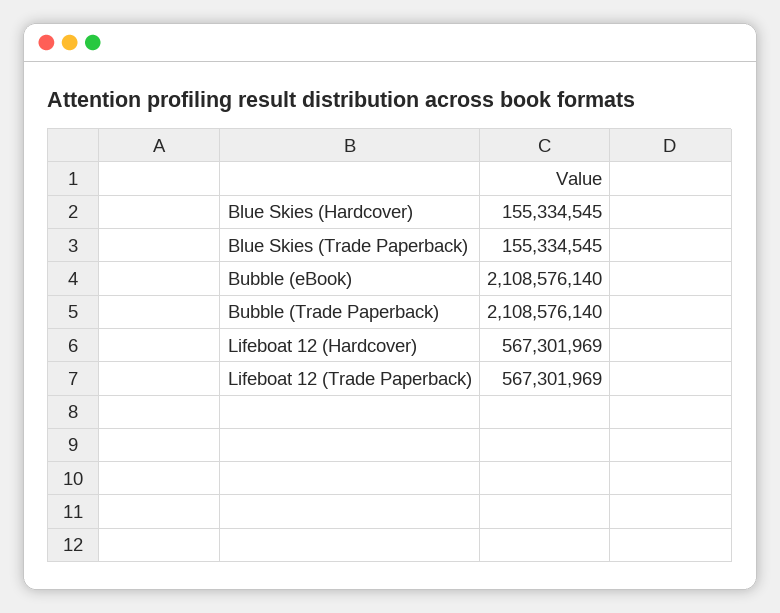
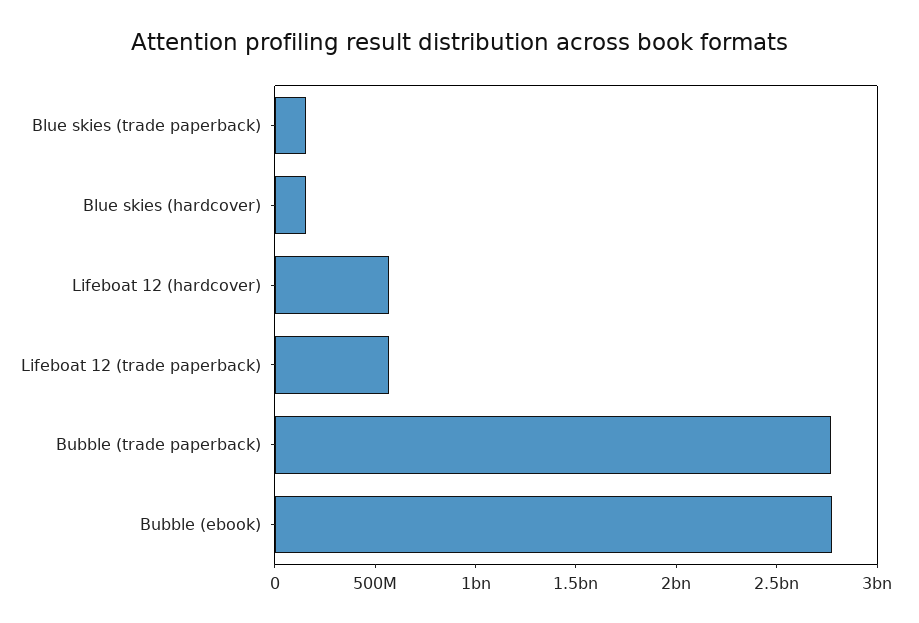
Bubble (eBook): 2108576140 -> 2800000000
Bubble (Trade Paperback): 2108576140 -> 2800000000

